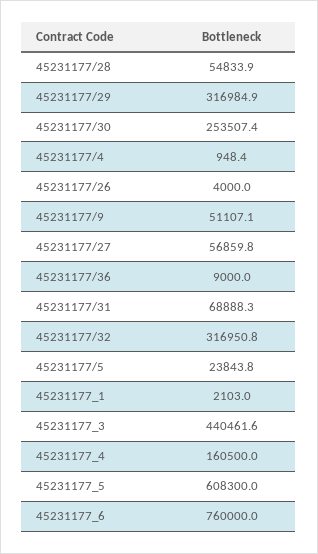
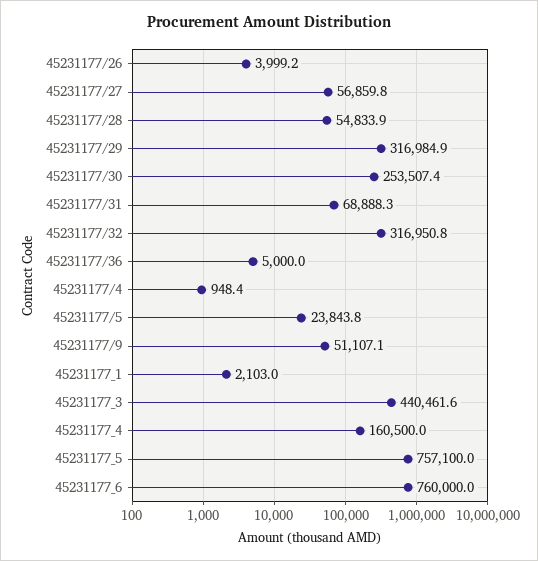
45231177/26: 4000 -> 3999.2
45231177/36: 9000 -> 5000
45231177_5: 608300 -> 757100

